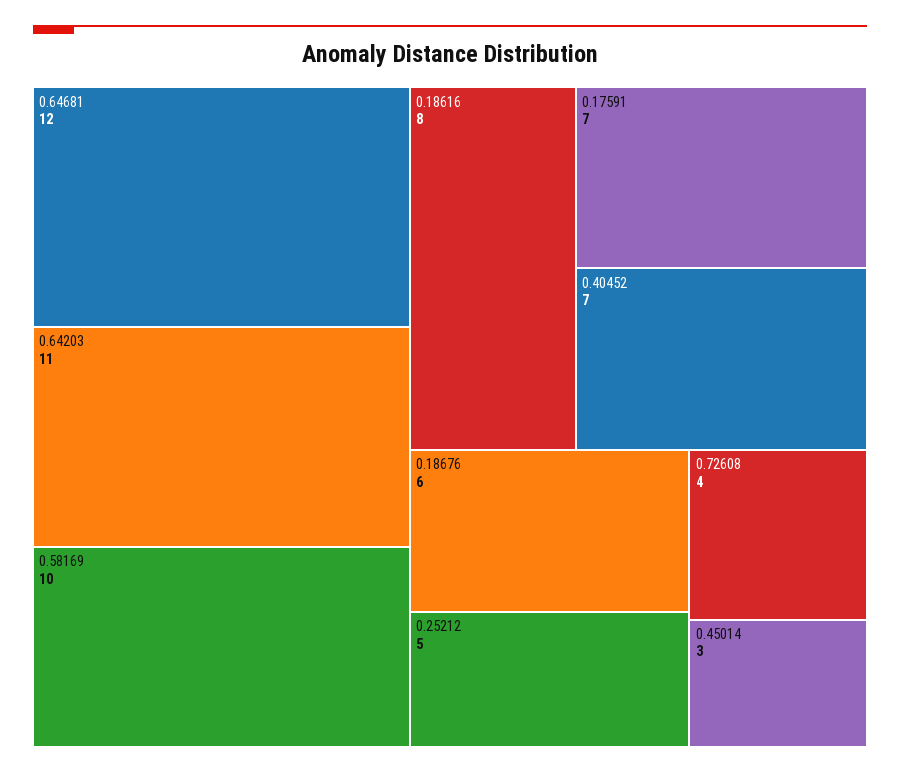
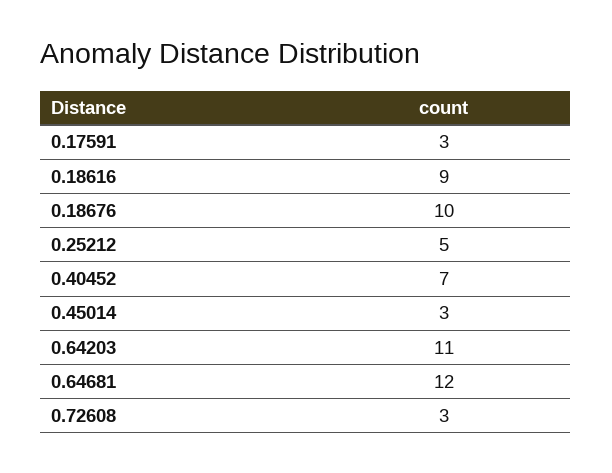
0.58169: 10 -> none
0.18616: 8 -> 9
0.17591: 7 -> 3
0.18676: 6 -> 10
0.72608: 4 -> 3

